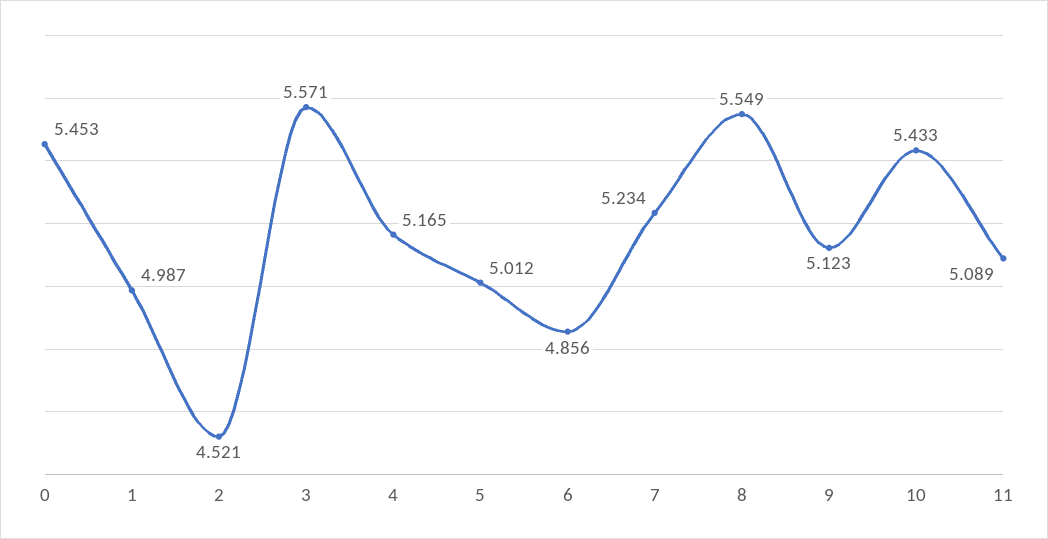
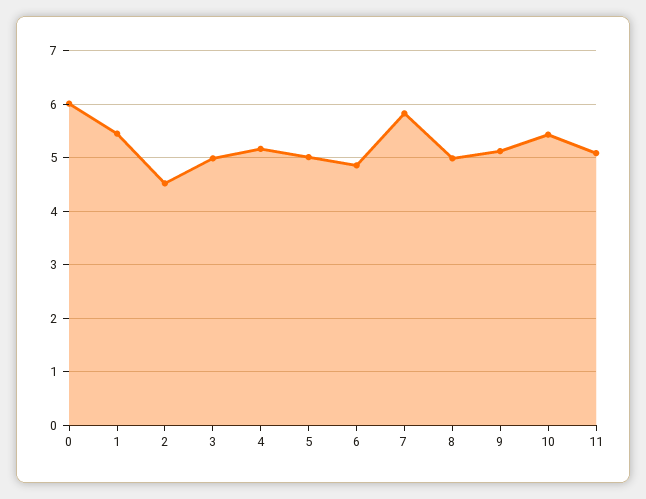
0: 5.453 -> 6
1: 4.987 -> 5.4
3: 5.571 -> 5
7: 5.234 -> 5.8
8: 5.549 -> 5

